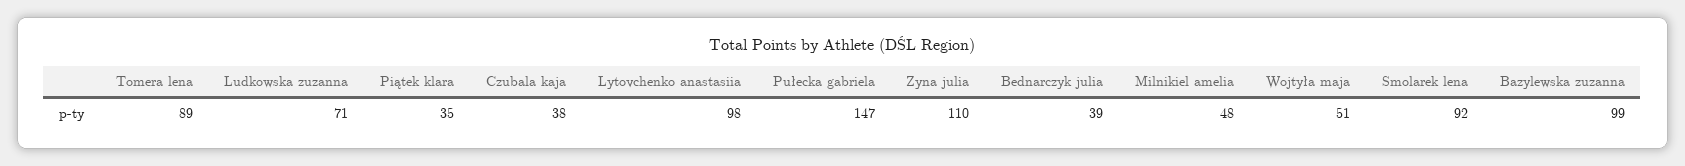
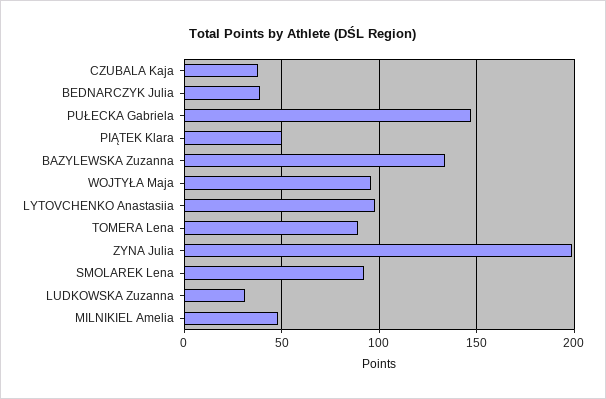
Ludkowska zuzanna: 71 -> 30
Piątek klara: 35 -> 50
Zyna julia: 110 -> 200
Wojtyła maja: 51 -> 95
Bazylewska zuzanna: 99 -> 135

